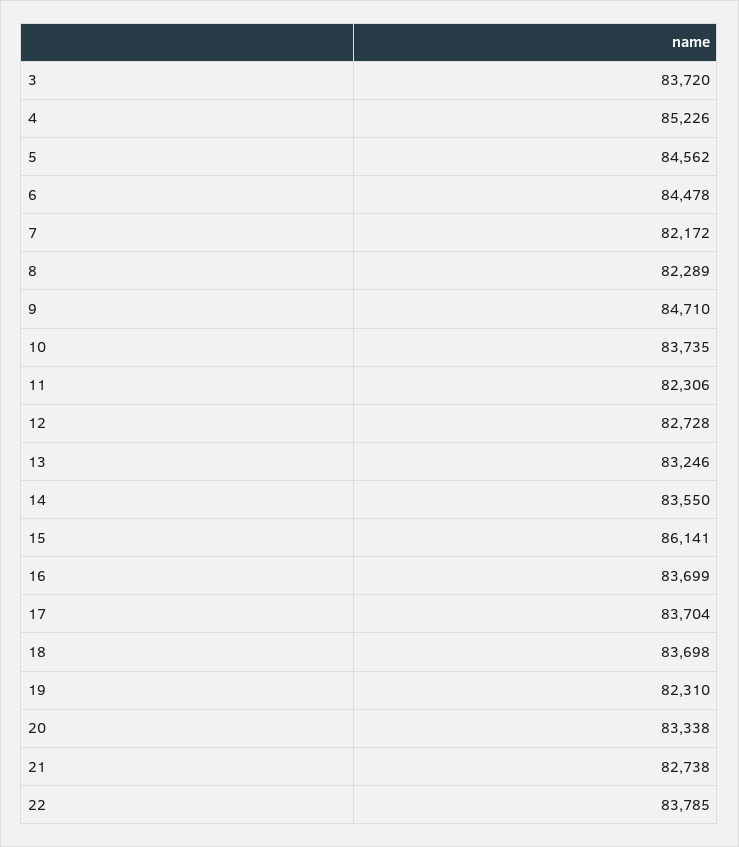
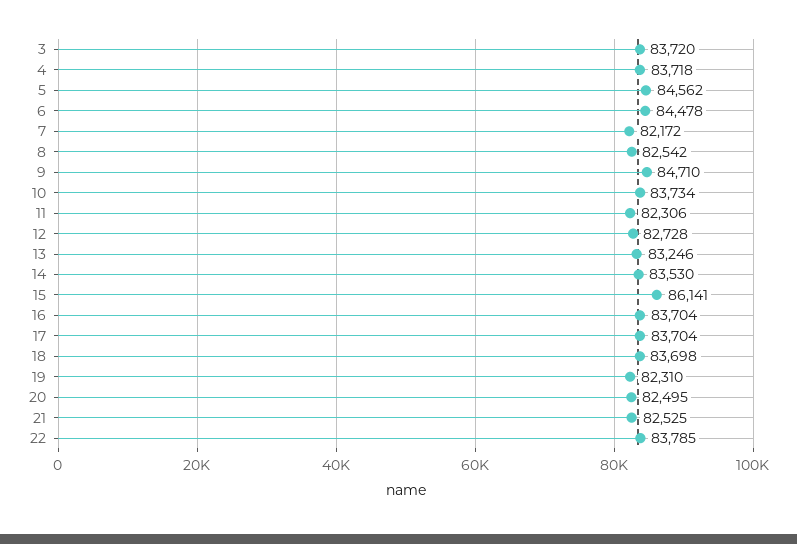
4: 85226 -> 83718
8: 82289 -> 82542
10: 83735 -> 83734
14: 83550 -> 83530
16: 83699 -> 83704
20: 83338 -> 82495
21: 82738 -> 82525

